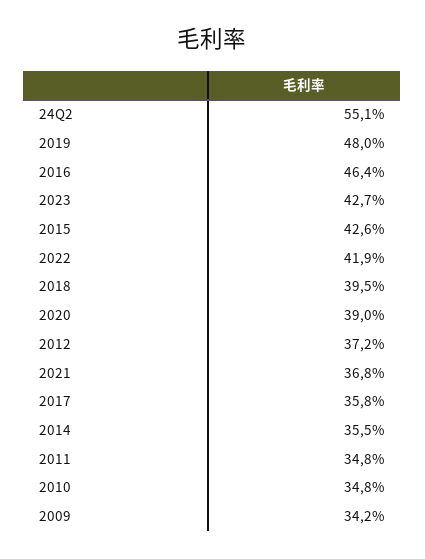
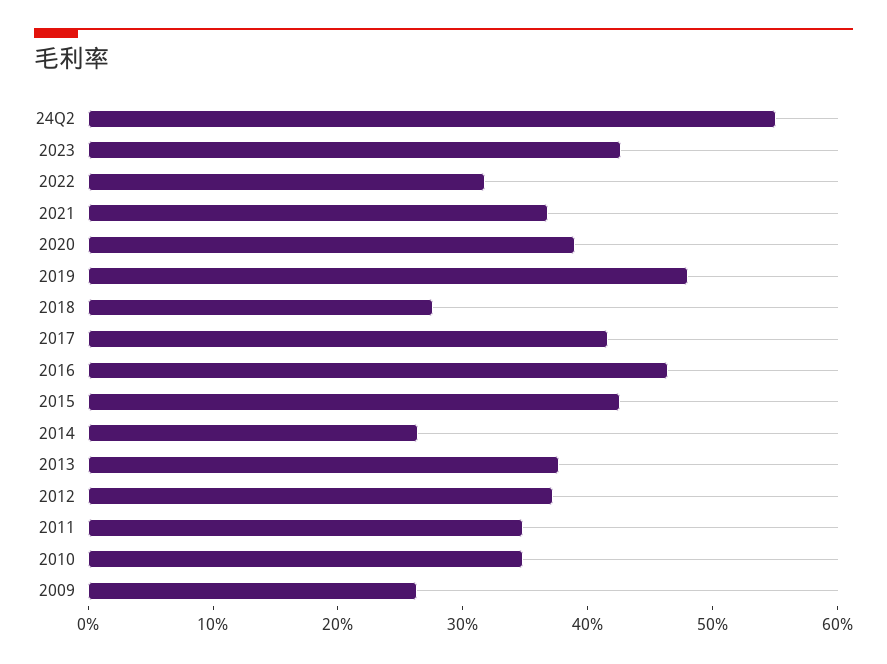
2022: 41.9 -> 32
2018: 39.5 -> 28
2017: 35.8 -> 42
2014: 35.5 -> 26
2009: 34.2 -> 26
2013: none -> 38

